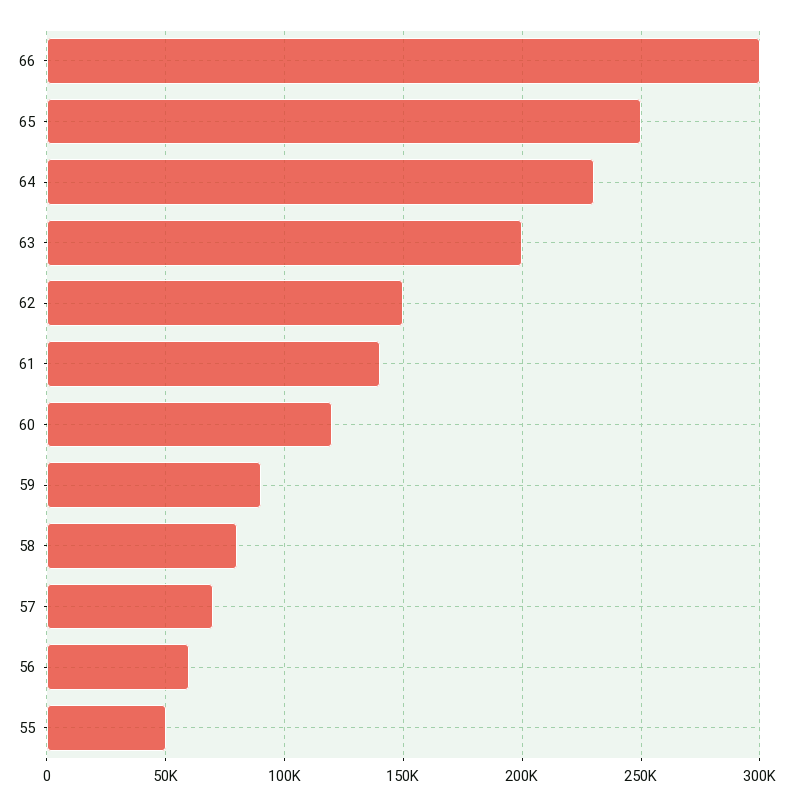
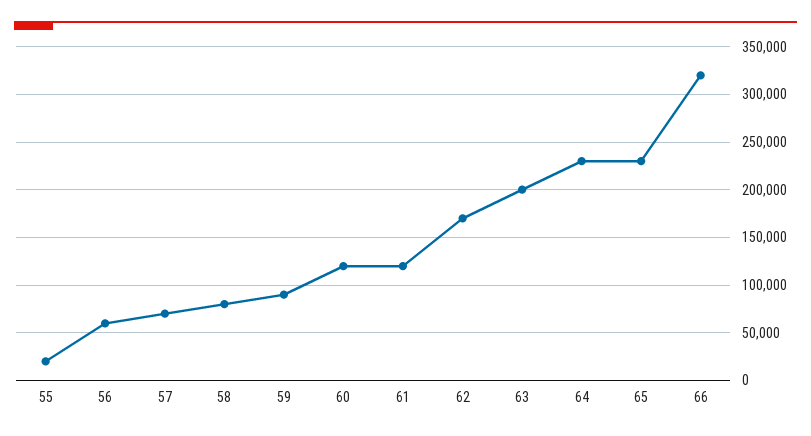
66: 300000 -> 320000
65: 250000 -> 230000
62: 150000 -> 170000
61: 140000 -> 120000
55: 50000 -> 20000

